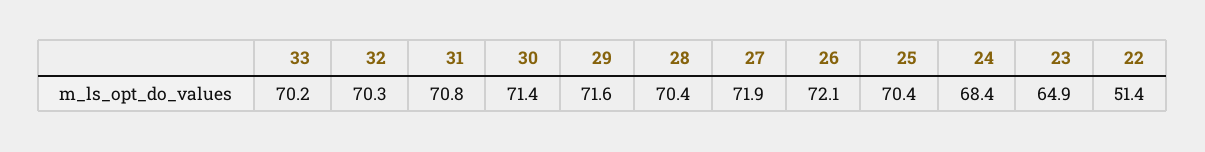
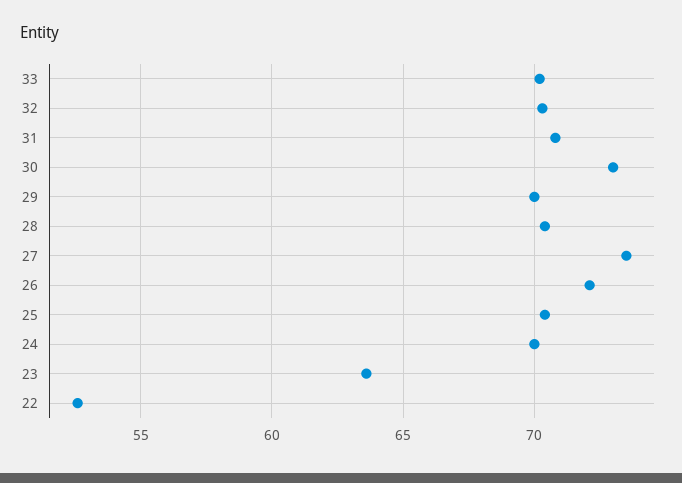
30: 71.4 -> 73
29: 71.6 -> 70
27: 71.9 -> 73.5
24: 68.4 -> 70
23: 64.9 -> 63.5
22: 51.4 -> 52.5

